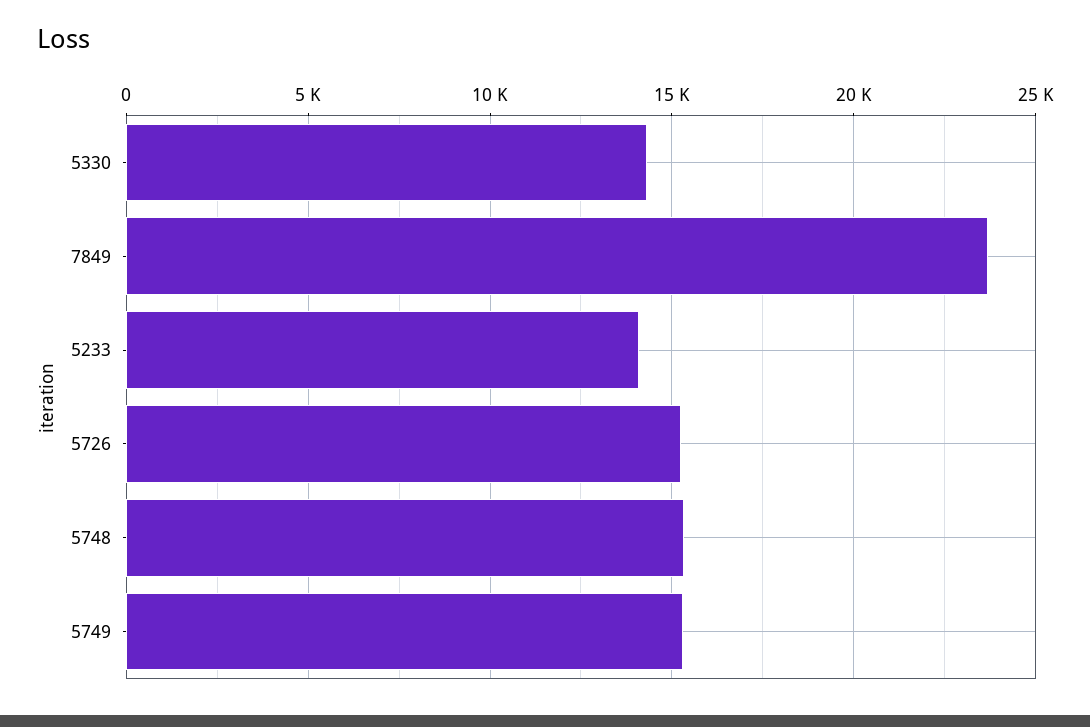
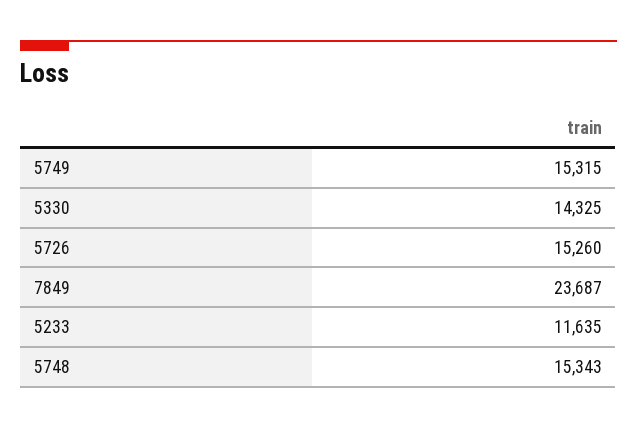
5233: 14000 -> 11635

